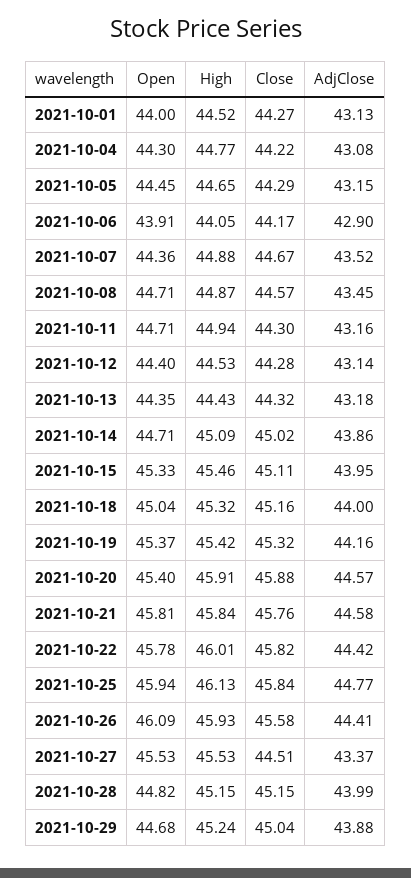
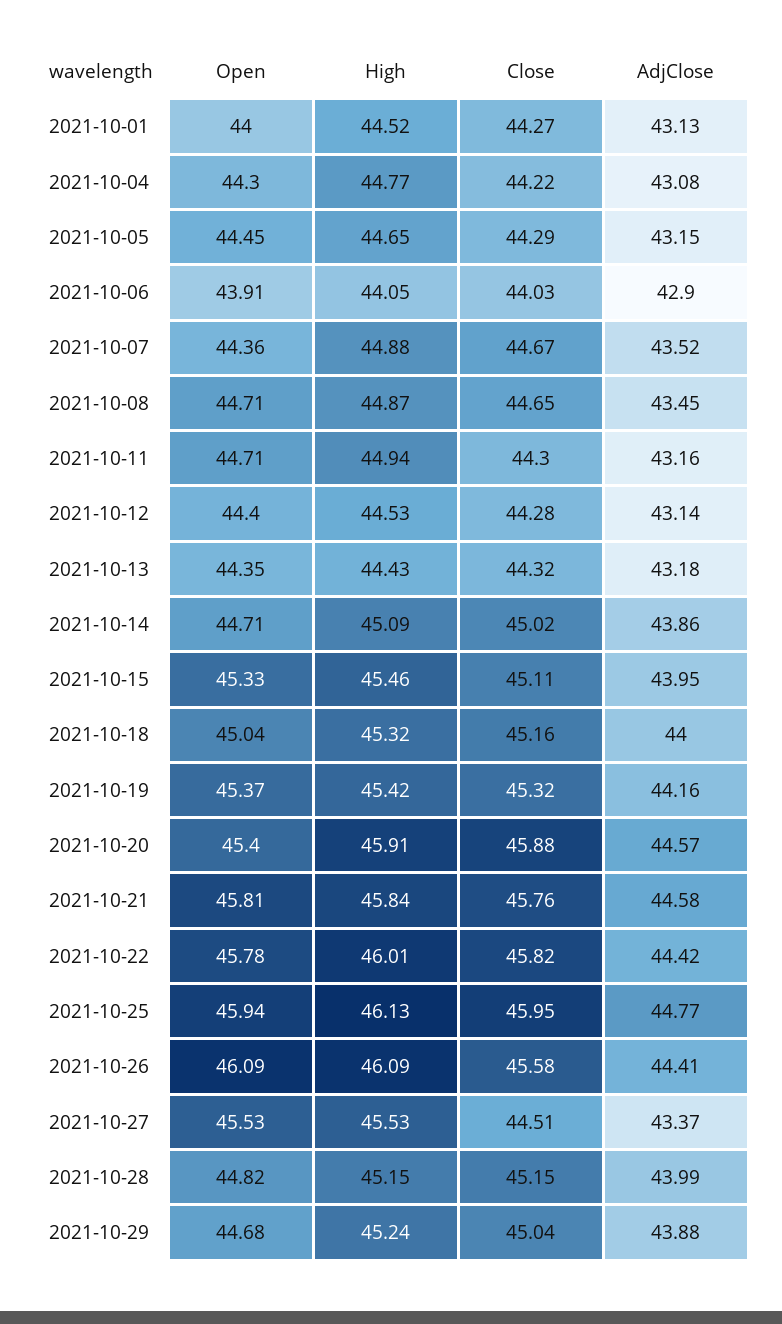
Close, 2021-10-06: 44.17 -> 44.03
Close, 2021-10-08: 44.57 -> 44.65
Close, 2021-10-25: 45.84 -> 45.95
High, 2021-10-26: 45.93 -> 46.09

